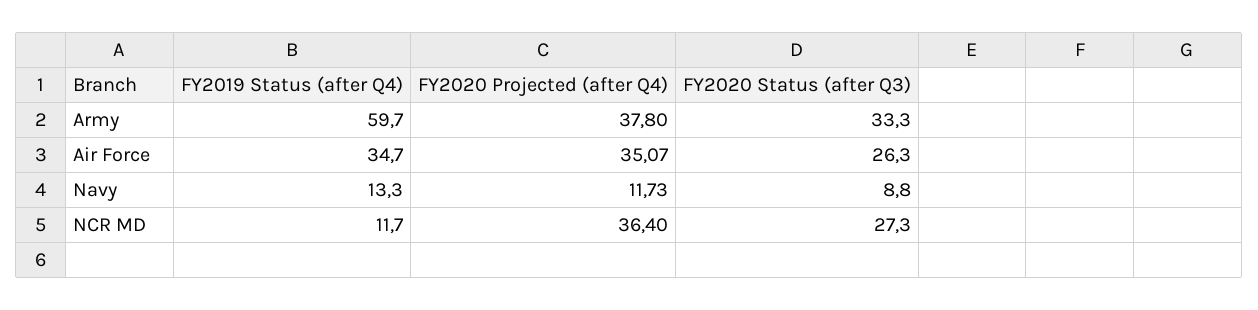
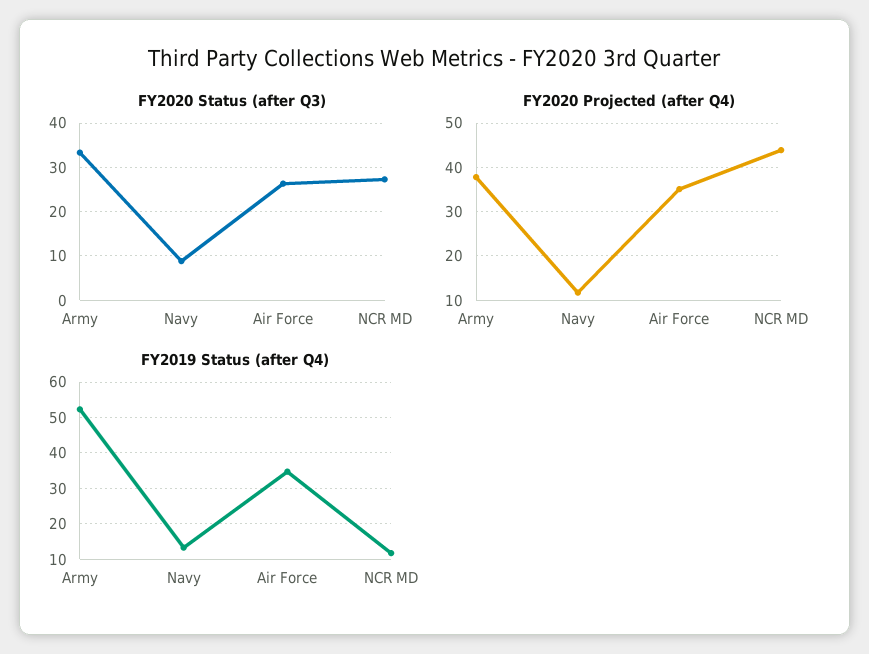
FY2019 Status (after Q4), Army: 59.7 -> 52
FY2020 Projected (after Q4), NCR MD: 36.4 -> 44

